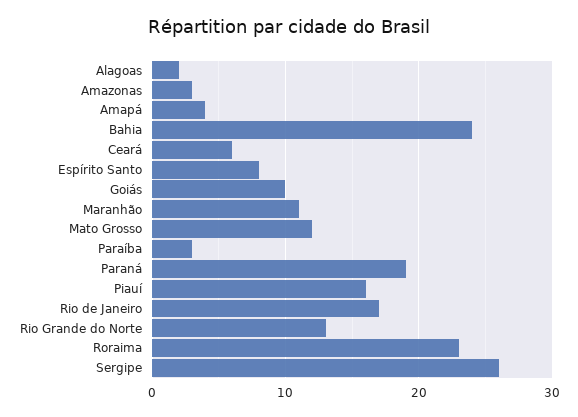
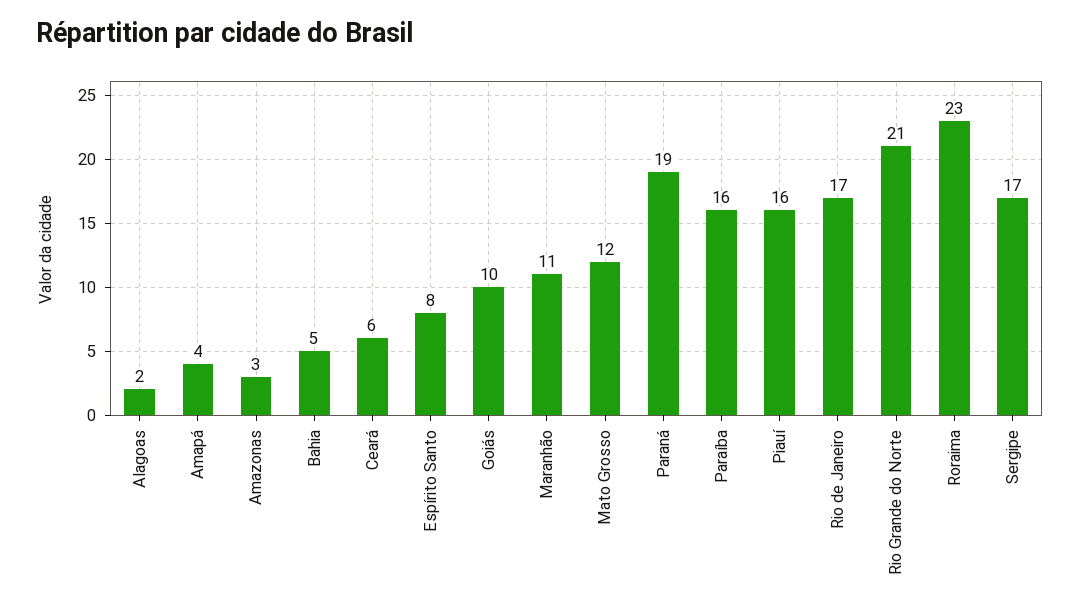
Bahia: 24 -> 5
Paraíba: 3 -> 16
Rio Grande do Norte: 13 -> 21
Sergipe: 26 -> 17

